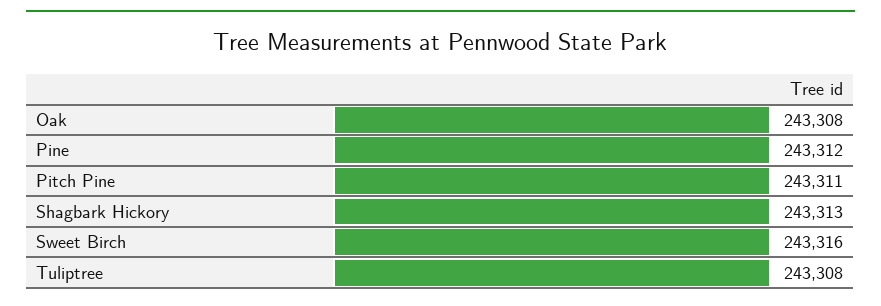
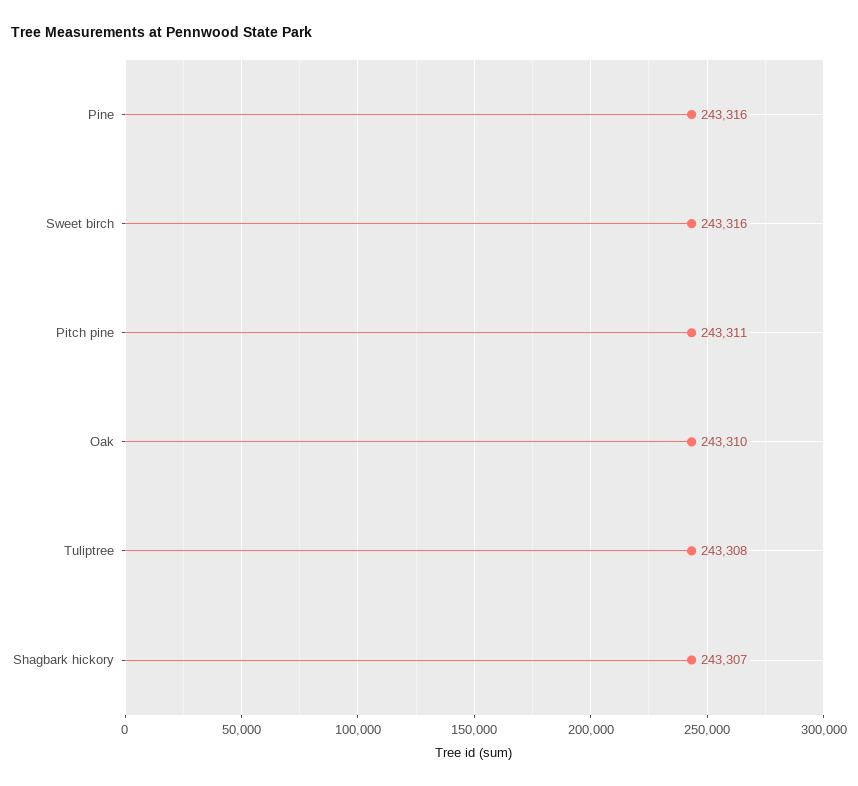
Oak: 243308 -> 243310
Pine: 243312 -> 243316
Shagbark Hickory: 243313 -> 243307

